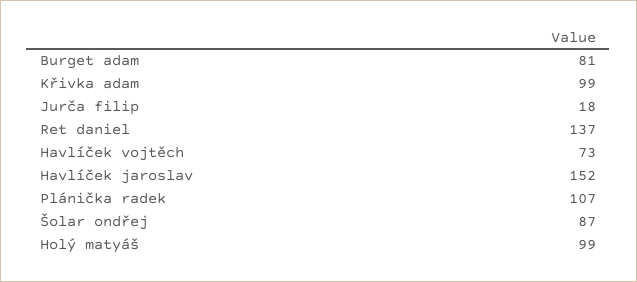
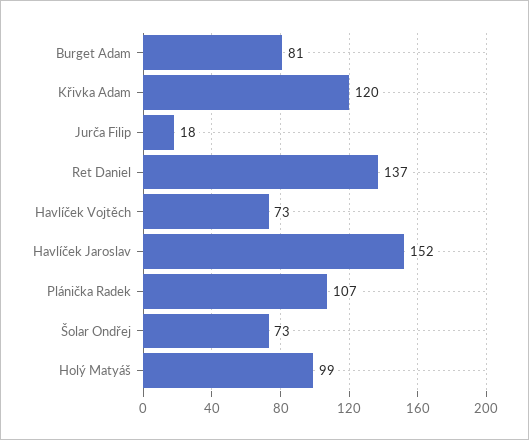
Křivka adam: 99 -> 120
Šolar ondřej: 87 -> 73

